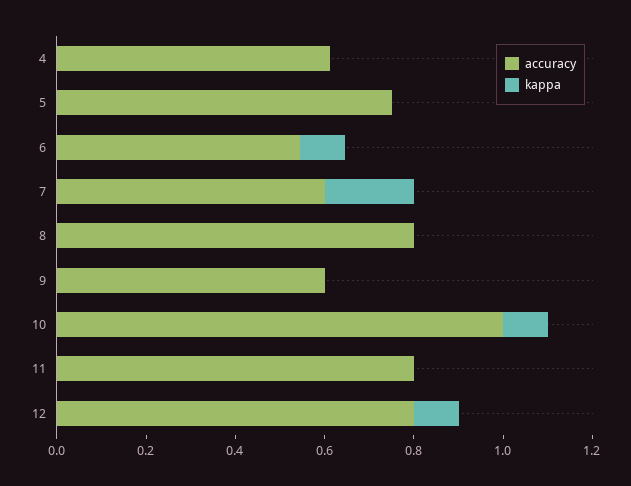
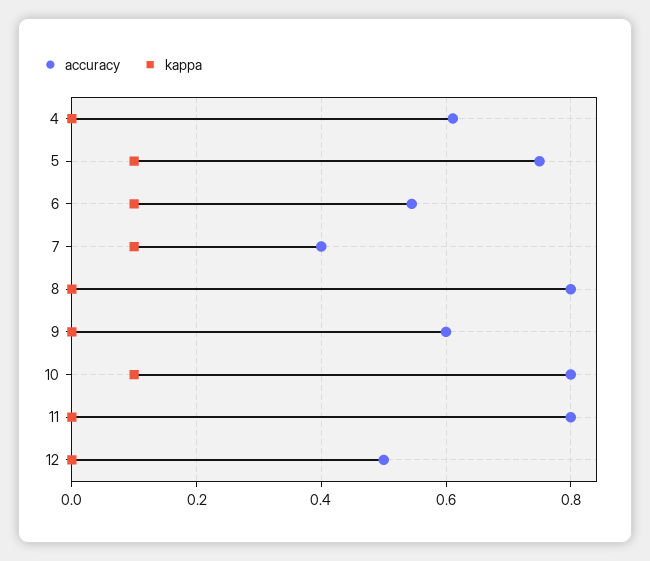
kappa, 5: 0 -> 0.1
accuracy, 7: 0.6 -> 0.4
kappa, 7: 0.2 -> 0.1
accuracy, 10: 1 -> 0.8
accuracy, 12: 0.8 -> 0.5
kappa, 12: 0.1 -> 0

